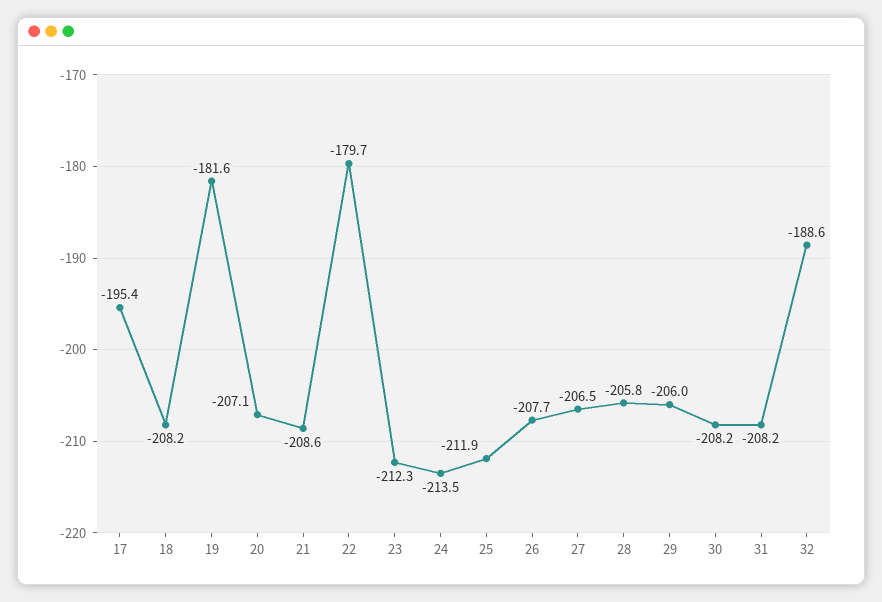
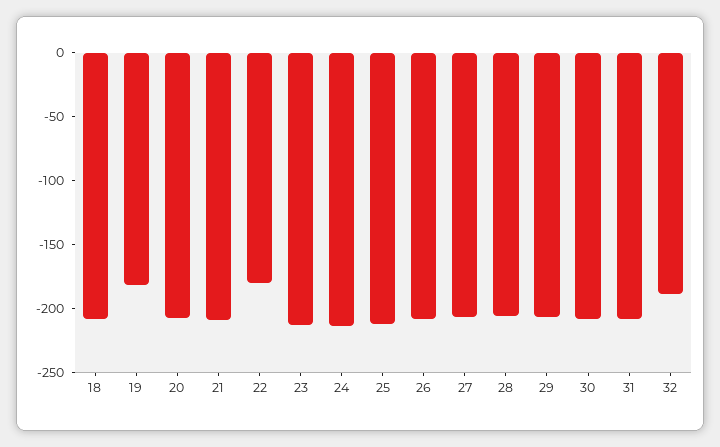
17: -195.4 -> none

